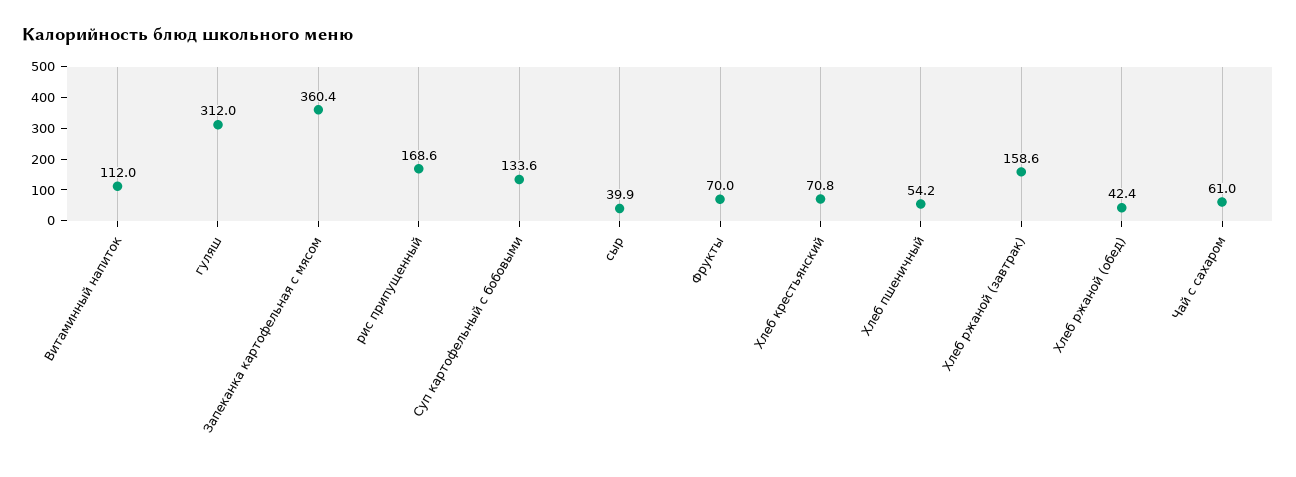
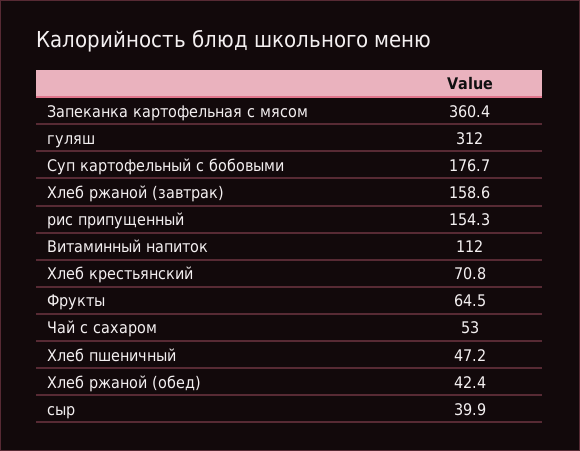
рис припущенный: 168.6 -> 154.3
Суп картофельный с бобовыми: 133.6 -> 176.7
Фрукты: 70 -> 64.5
Хлеб пшеничный: 54.2 -> 47.2
Чай с сахаром: 61 -> 53

